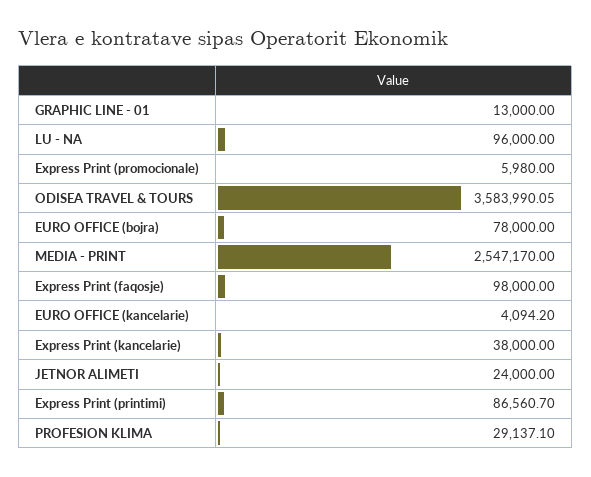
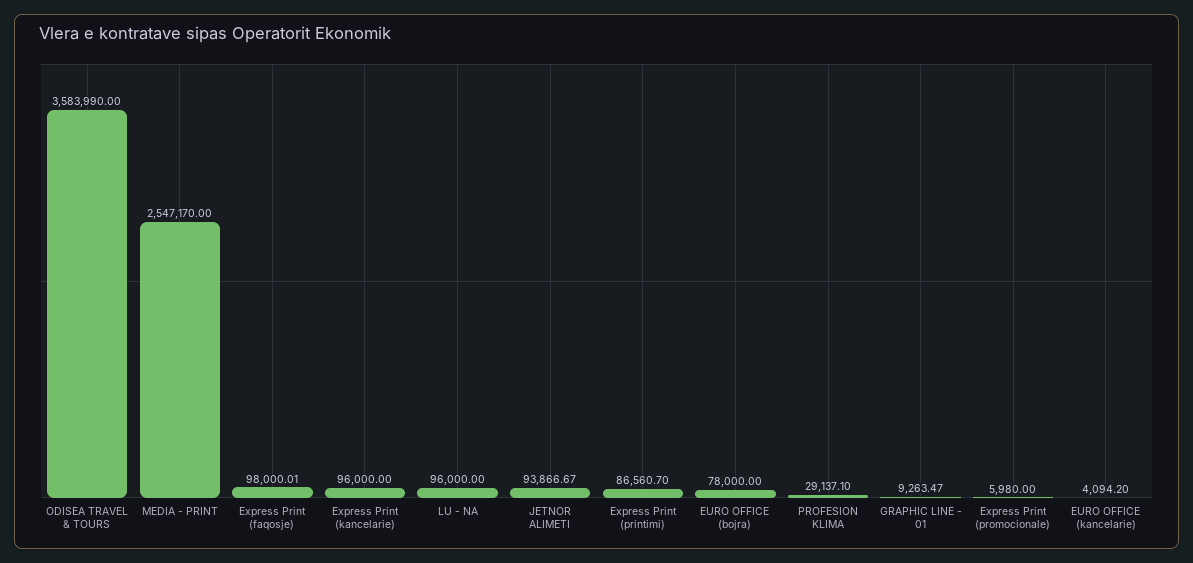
GRAPHIC LINE - 01: 13000 -> 9263.47
ODISEA TRAVEL & TOURS: 3583990.05 -> 3583990
Express Print (faqosje): 98000 -> 98000.01
Express Print (kancelarie): 38000 -> 96000
JETNOR ALIMETI: 24000 -> 93866.67

